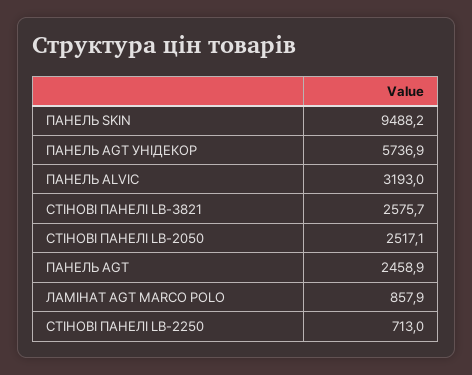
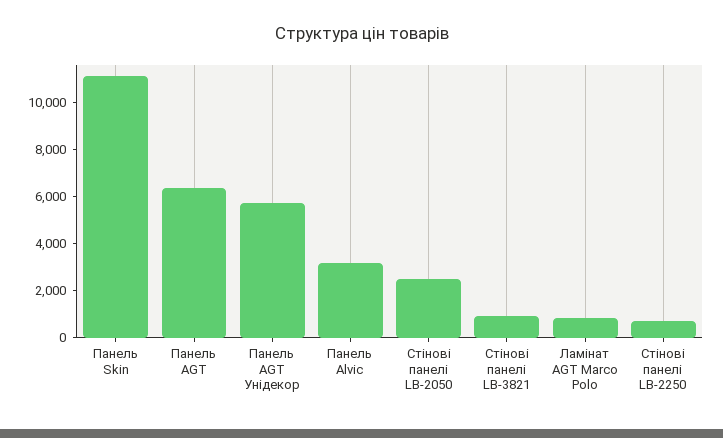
ПАНЕЛЬ SKIN: 9488.2 -> 11000
СТІНОВІ ПАНЕЛІ LB-3821: 2575.7 -> 1000
ПАНЕЛЬ AGT: 2458.9 -> 6500

